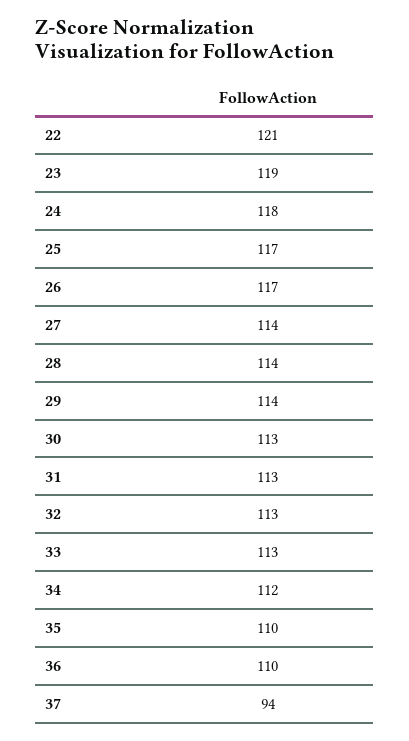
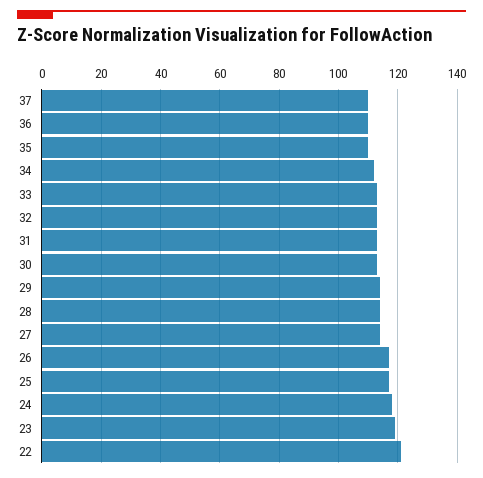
37: 94 -> 110

